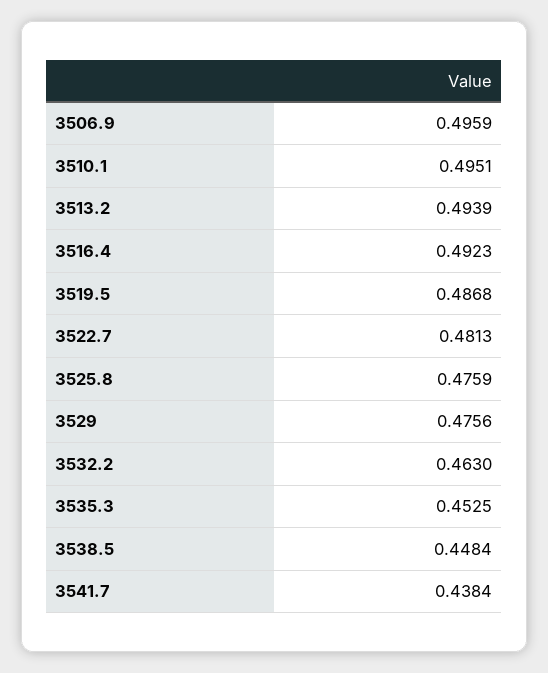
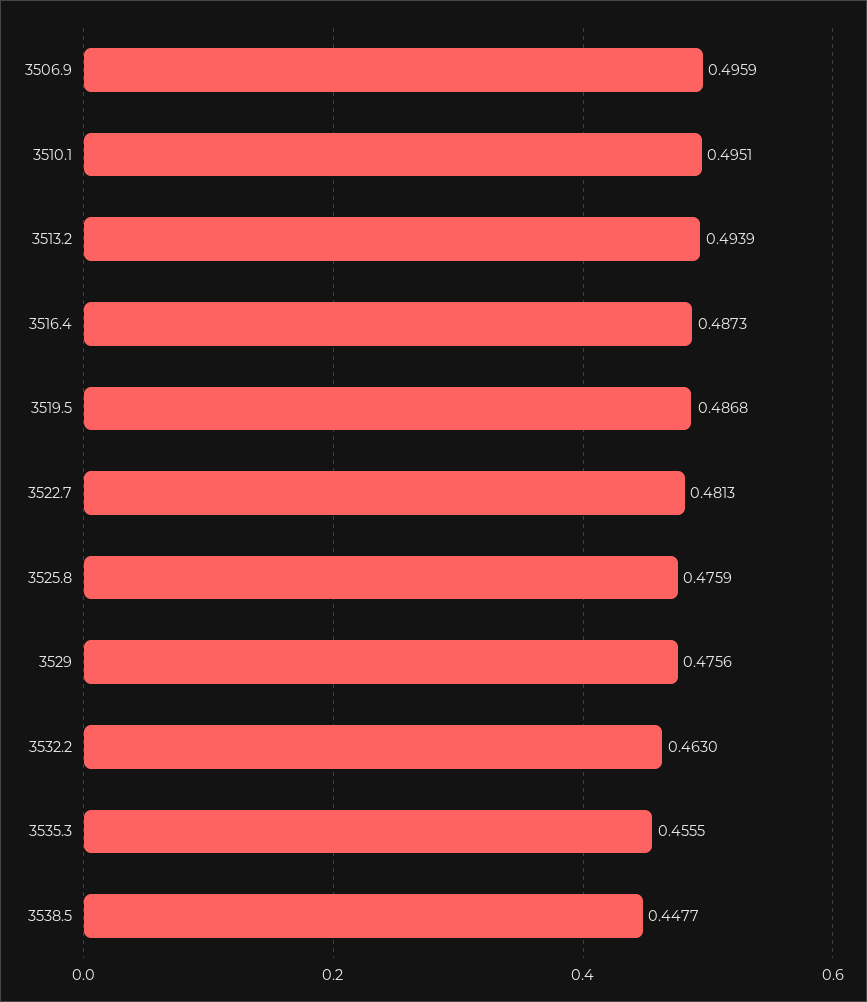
3516.4: 0.4923 -> 0.4873
3535.3: 0.4525 -> 0.4555
3538.5: 0.4484 -> 0.4477
3541.7: 0.4384 -> none

